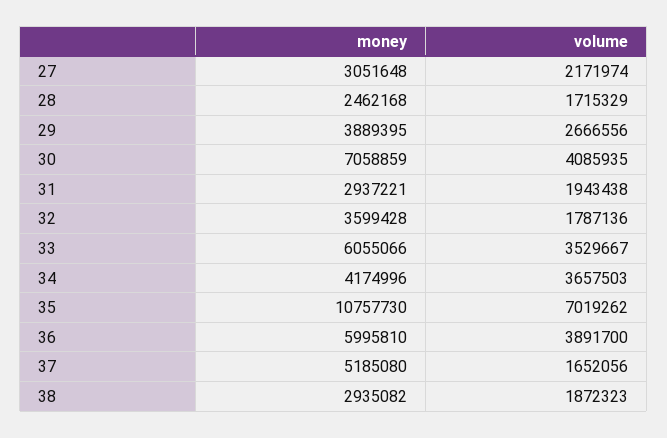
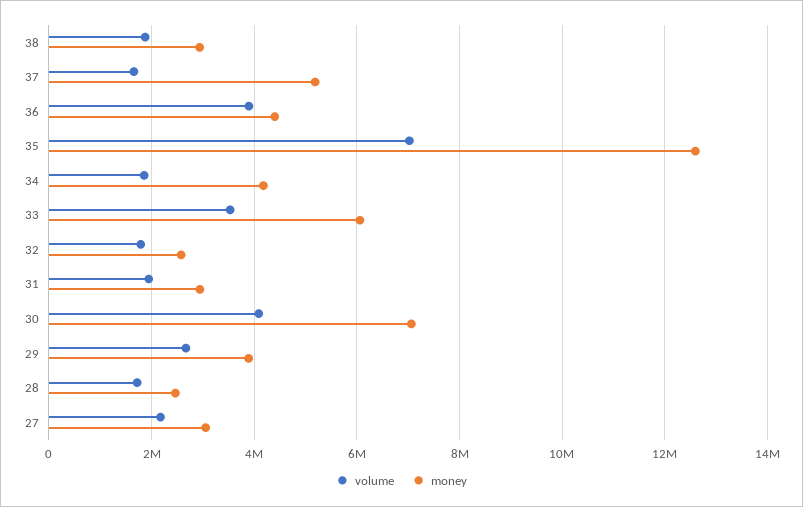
money, 32: 3599428 -> 2600000
volume, 34: 3657503 -> 1800000
money, 35: 10757730 -> 12600000
money, 36: 5995810 -> 4400000

